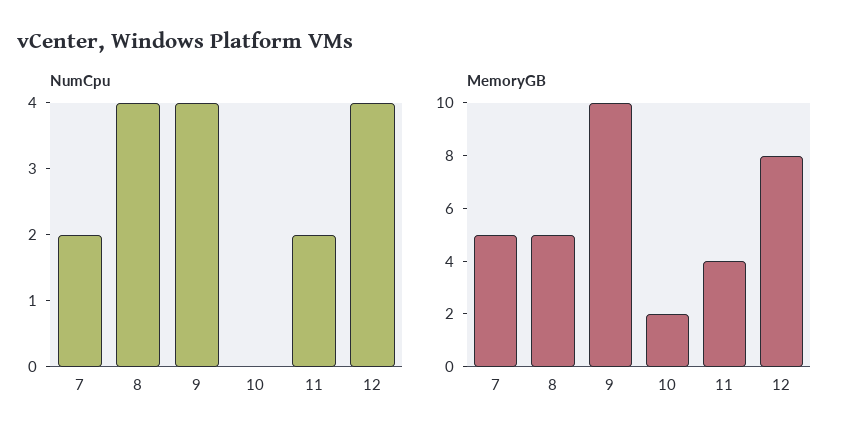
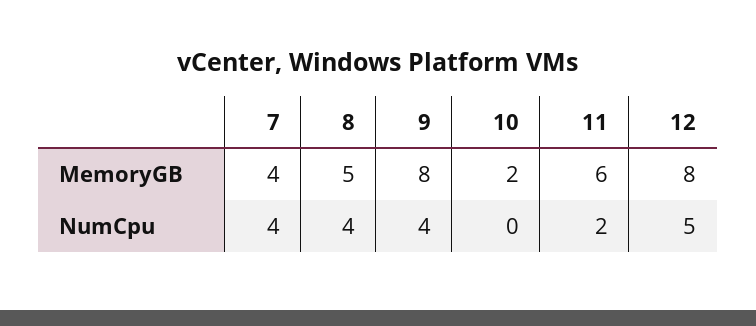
NumCpu, 7: 2 -> 4
NumCpu, 12: 4 -> 5
MemoryGB, 7: 5 -> 4
MemoryGB, 9: 10 -> 8
MemoryGB, 11: 4 -> 6

